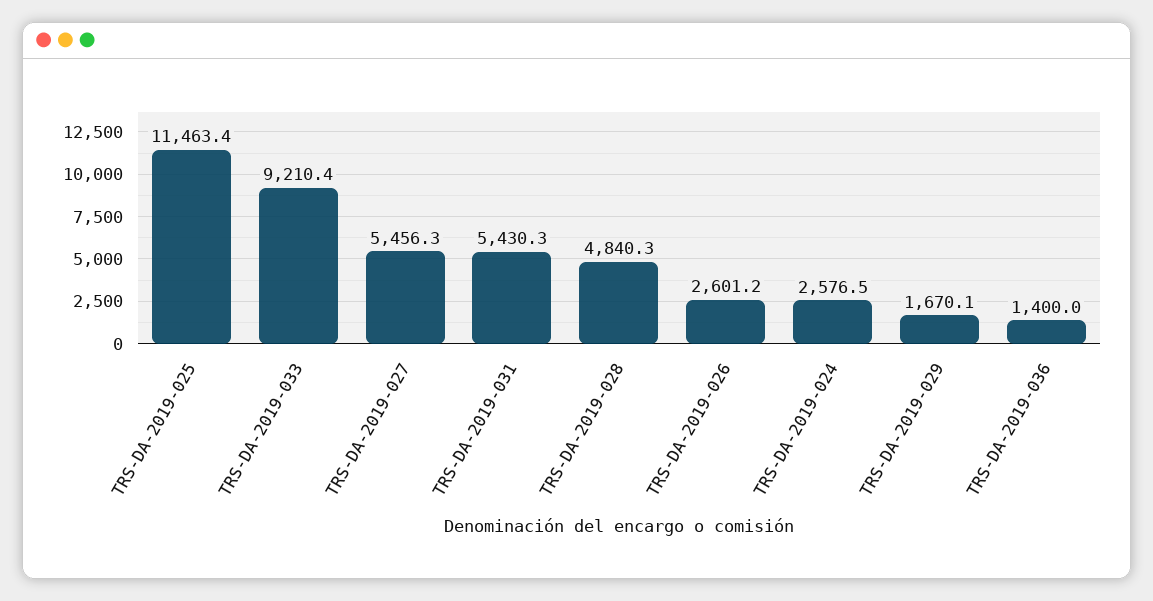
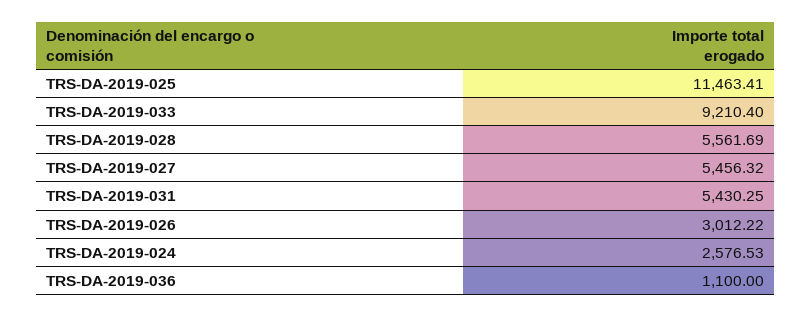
TRS-DA-2019-028: 4840.3 -> 5561.69
TRS-DA-2019-026: 2601.2 -> 3012.22
TRS-DA-2019-029: 1670.1 -> none
TRS-DA-2019-036: 1400 -> 1100

